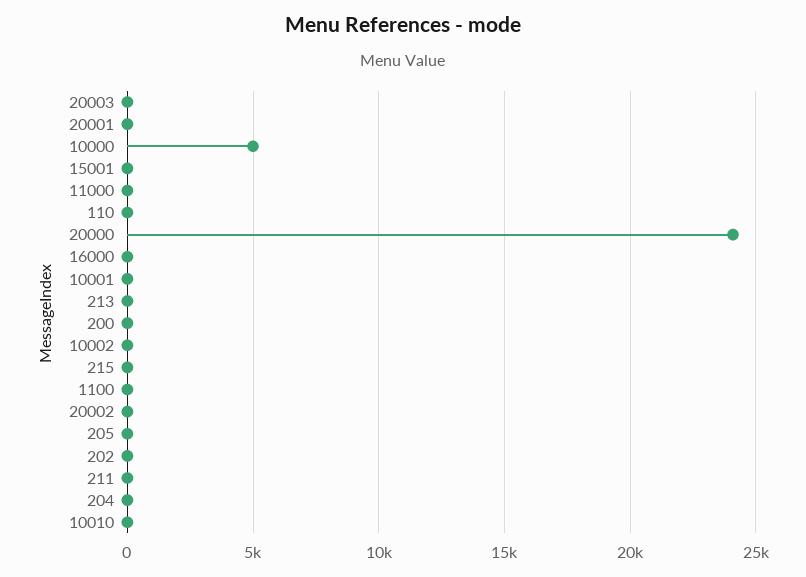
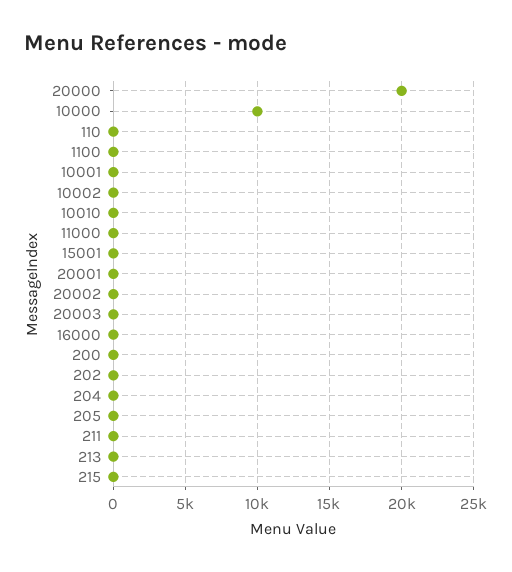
10000: 5000 -> 10000
20000: 24000 -> 20000

